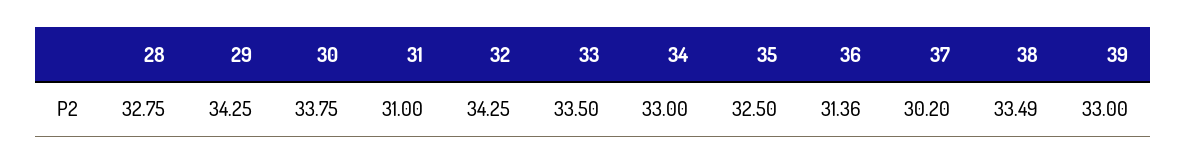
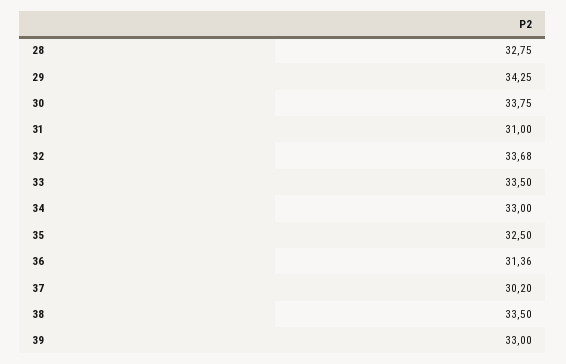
32: 34.25 -> 33.68
38: 33.49 -> 33.5

